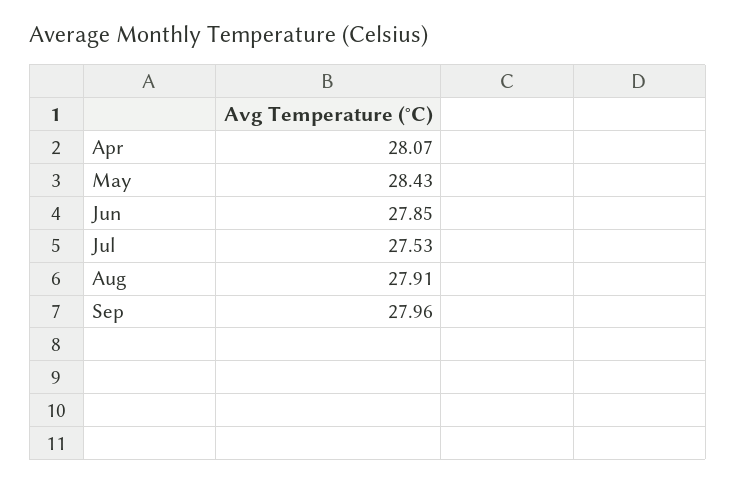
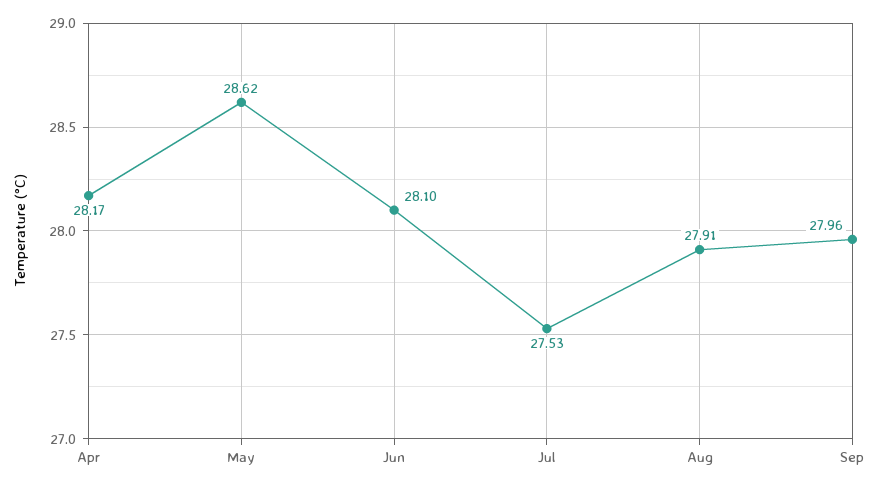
Apr: 28.07 -> 28.17
May: 28.43 -> 28.62
Jun: 27.85 -> 28.1

